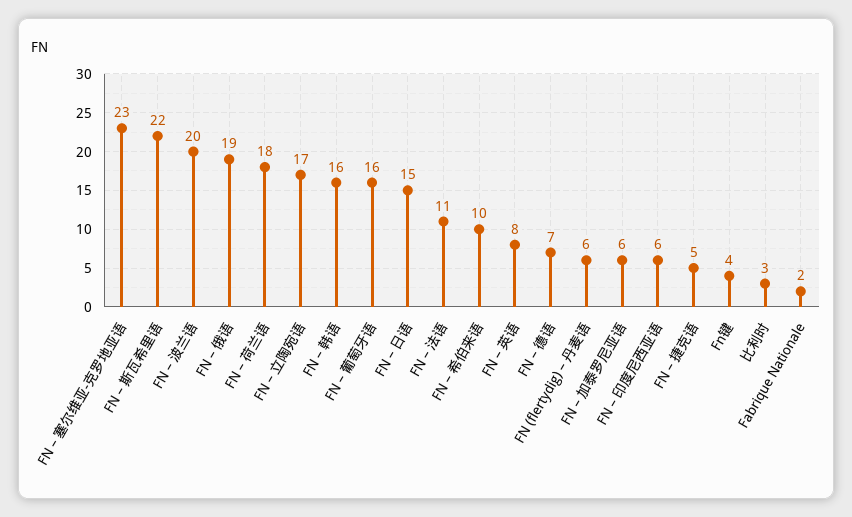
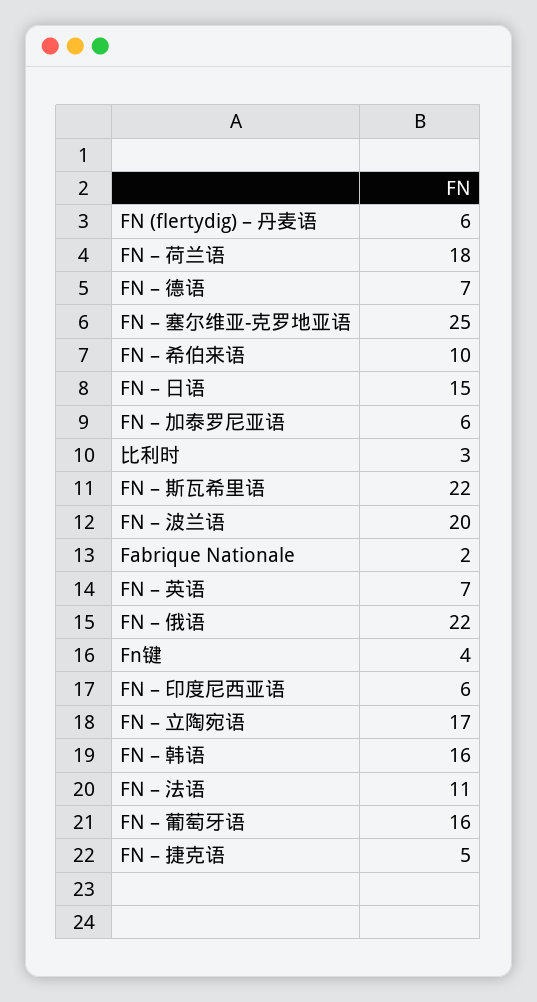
FN – 塞尔维亚-克罗地亚语: 23 -> 25
FN – 俄语: 19 -> 22
FN – 英语: 8 -> 7

